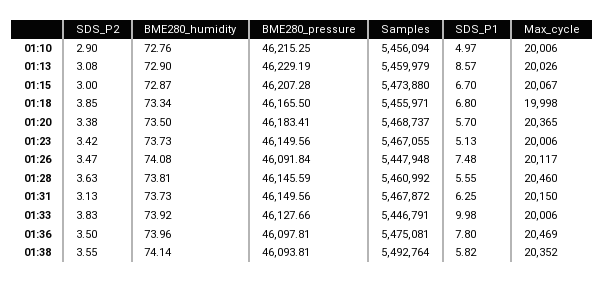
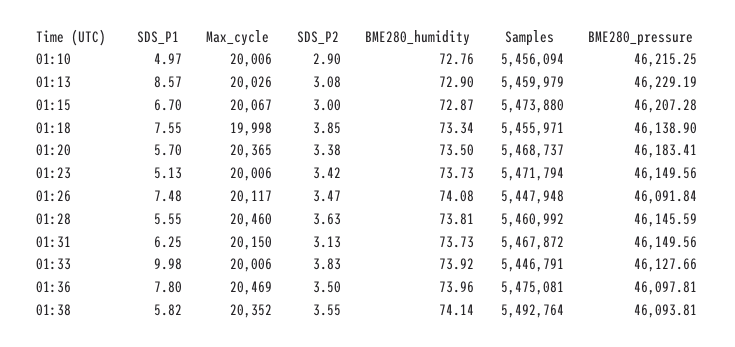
BME280_pressure, 01:18: 46165.5 -> 46138.9
SDS_P1, 01:18: 6.8 -> 7.55
Samples, 01:23: 5467055 -> 5471794

